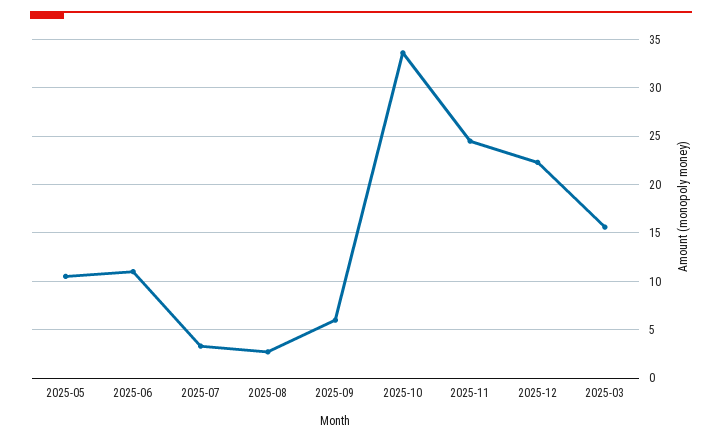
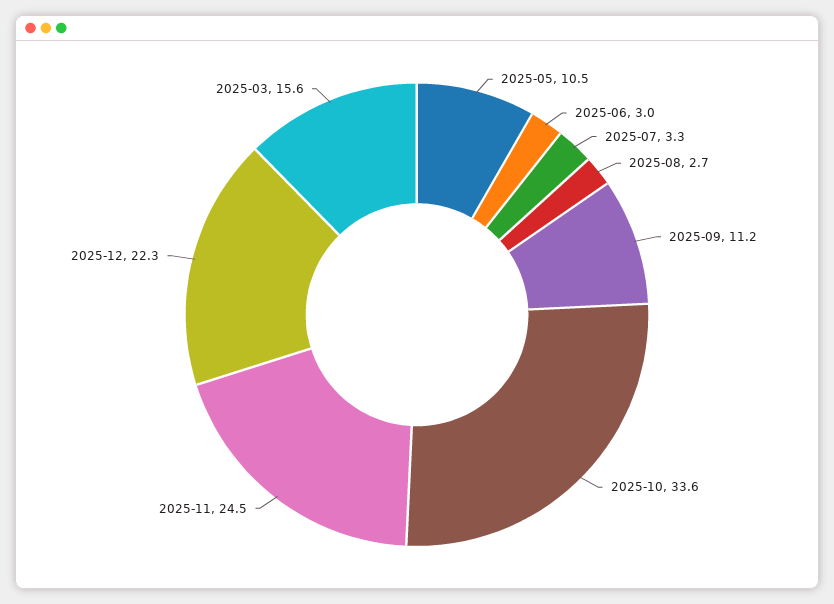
2025-06: 11 -> 3
2025-09: 6 -> 11.2

